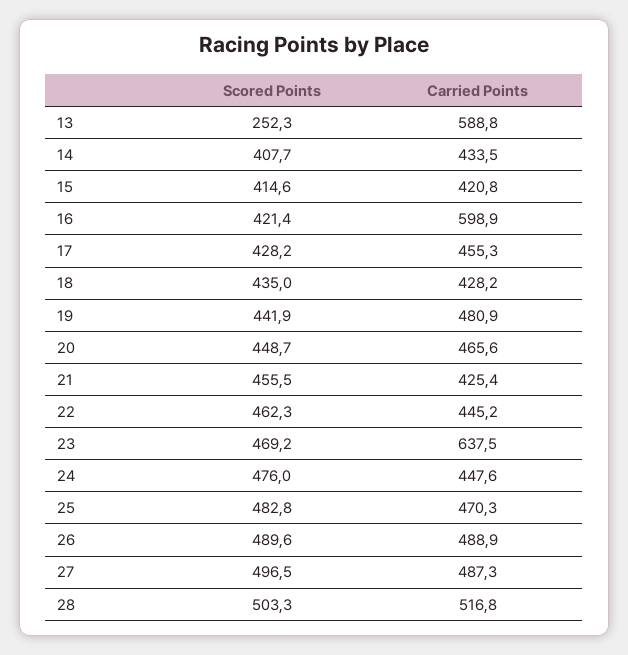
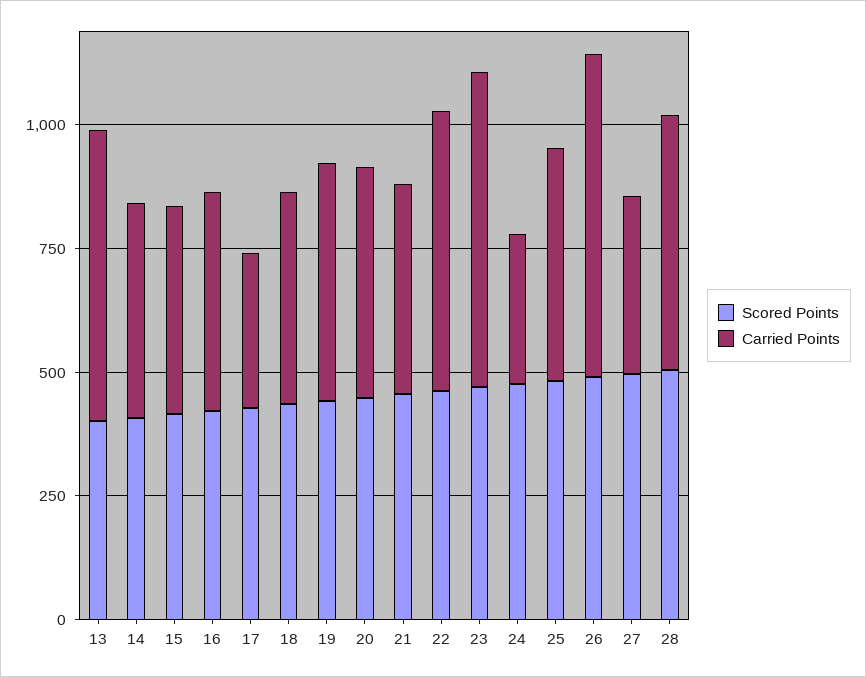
Scored Points, 13: 252.3 -> 400
Carried Points, 16: 598.9 -> 450
Carried Points, 17: 455.3 -> 300
Carried Points, 22: 445.2 -> 550
Carried Points, 24: 447.6 -> 300
Carried Points, 26: 488.9 -> 650
Carried Points, 27: 487.3 -> 350

